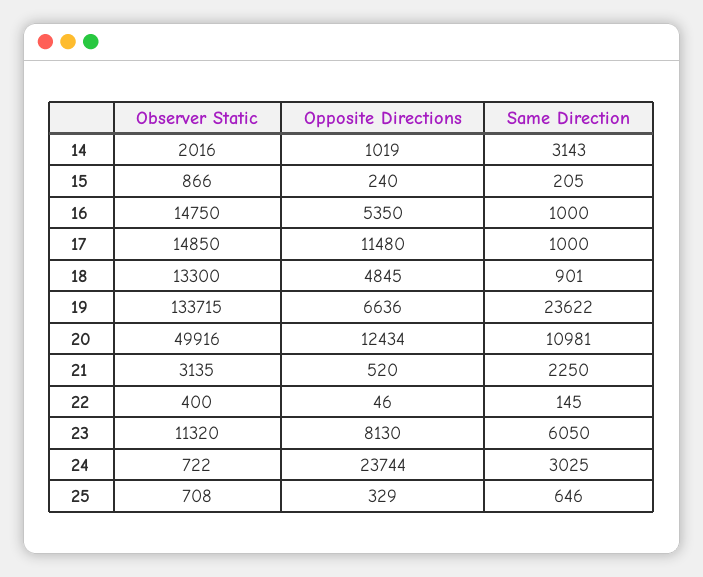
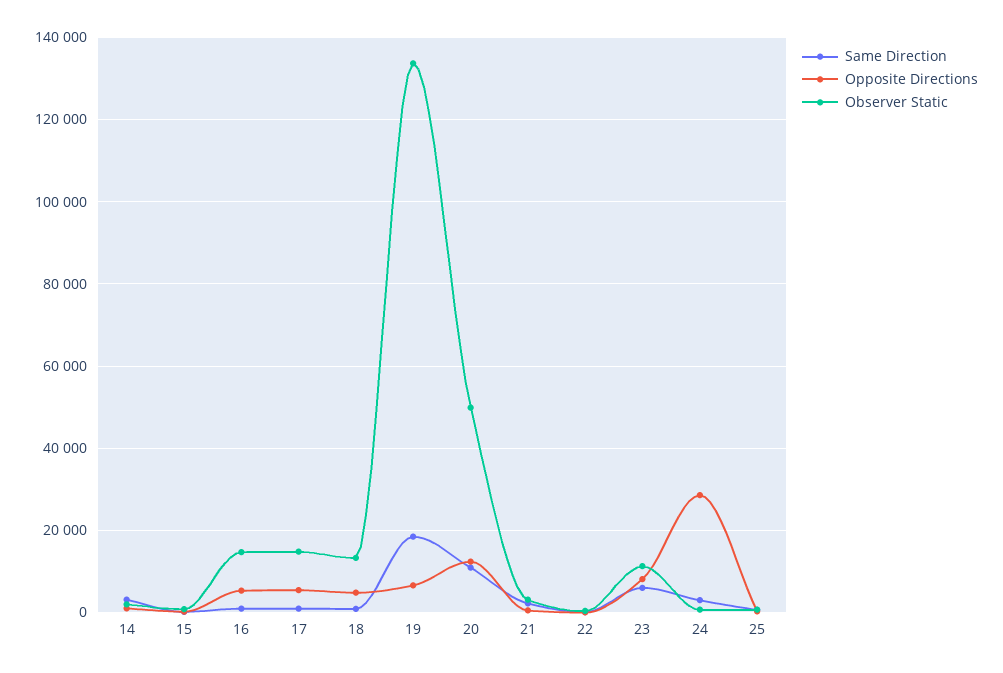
Opposite Directions, 17: 11480 -> 6000
Same Direction, 19: 23622 -> 18000
Opposite Directions, 24: 23744 -> 28000

